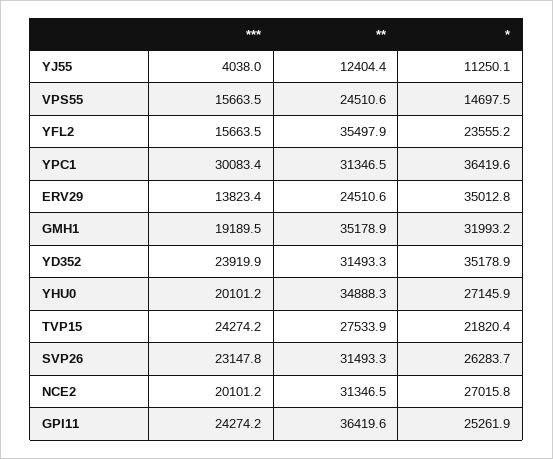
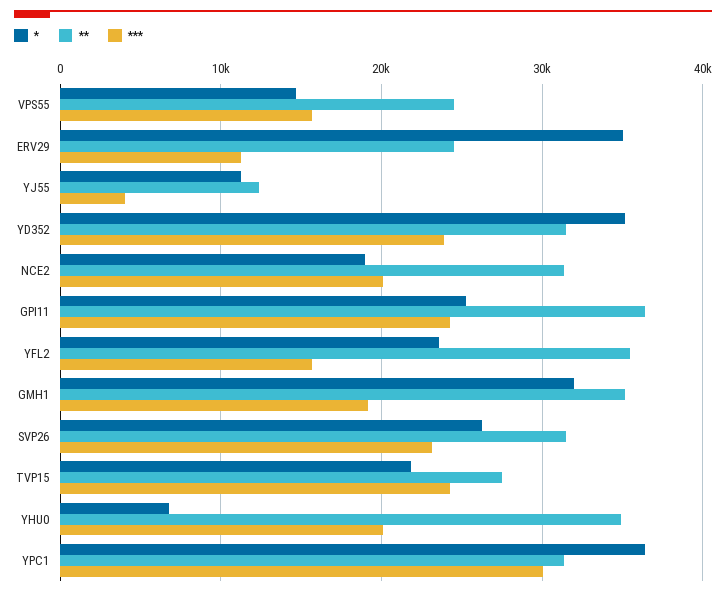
***, ERV29: 13823.4 -> 11000
*, YHU0: 27145.9 -> 7000
*, NCE2: 27015.8 -> 19000

